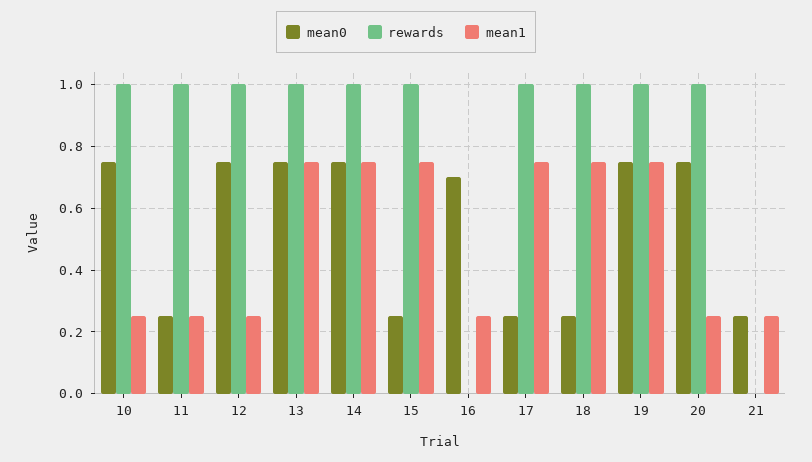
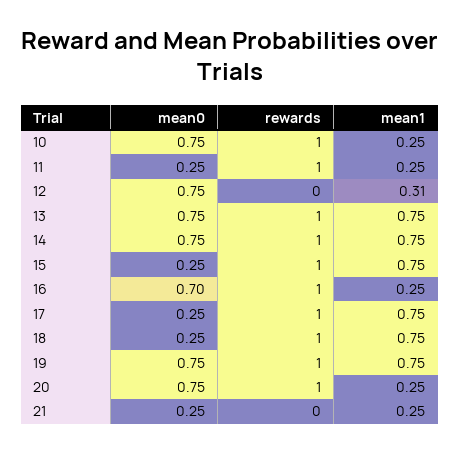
rewards, 12: 1 -> 0
mean1, 12: 0.25 -> 0.31
rewards, 16: 0 -> 1

